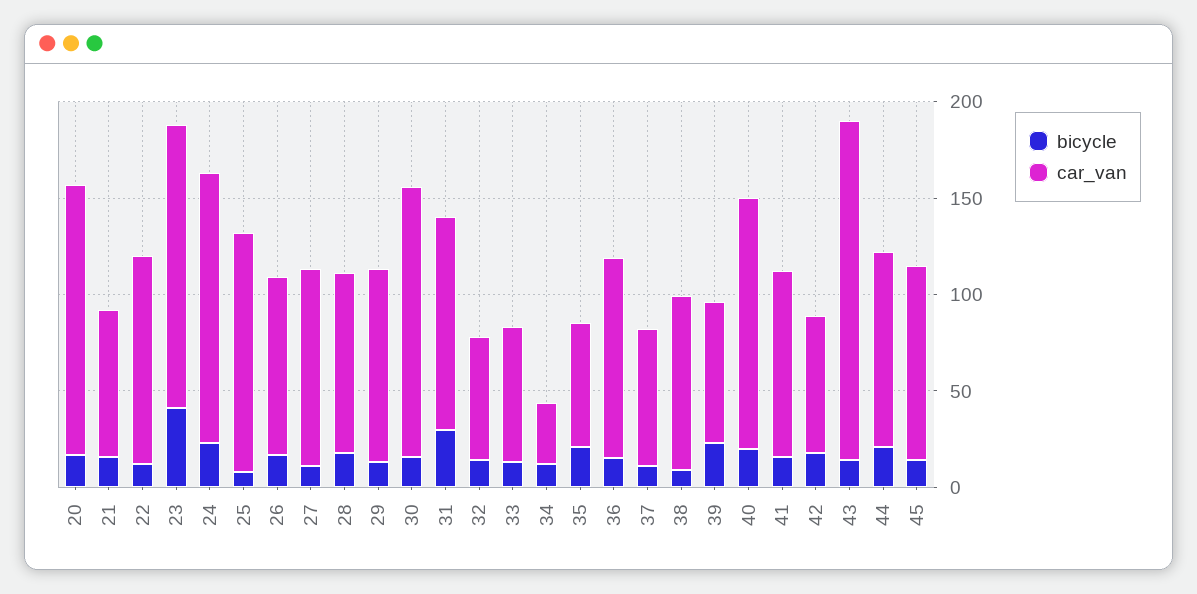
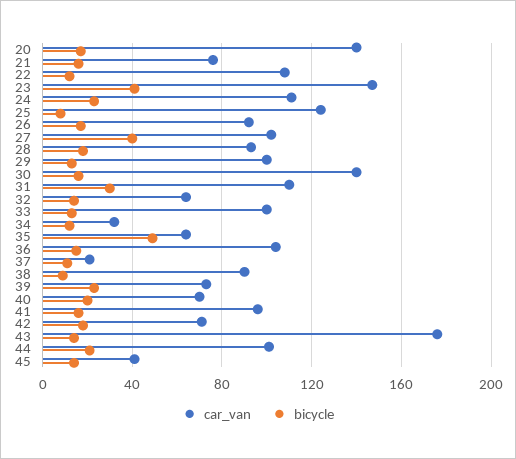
car_van, 24: 140 -> 110
bicycle, 27: 10 -> 40
car_van, 33: 70 -> 100
bicycle, 35: 20 -> 50
car_van, 37: 70 -> 20
car_van, 40: 130 -> 70
car_van, 45: 100 -> 40

